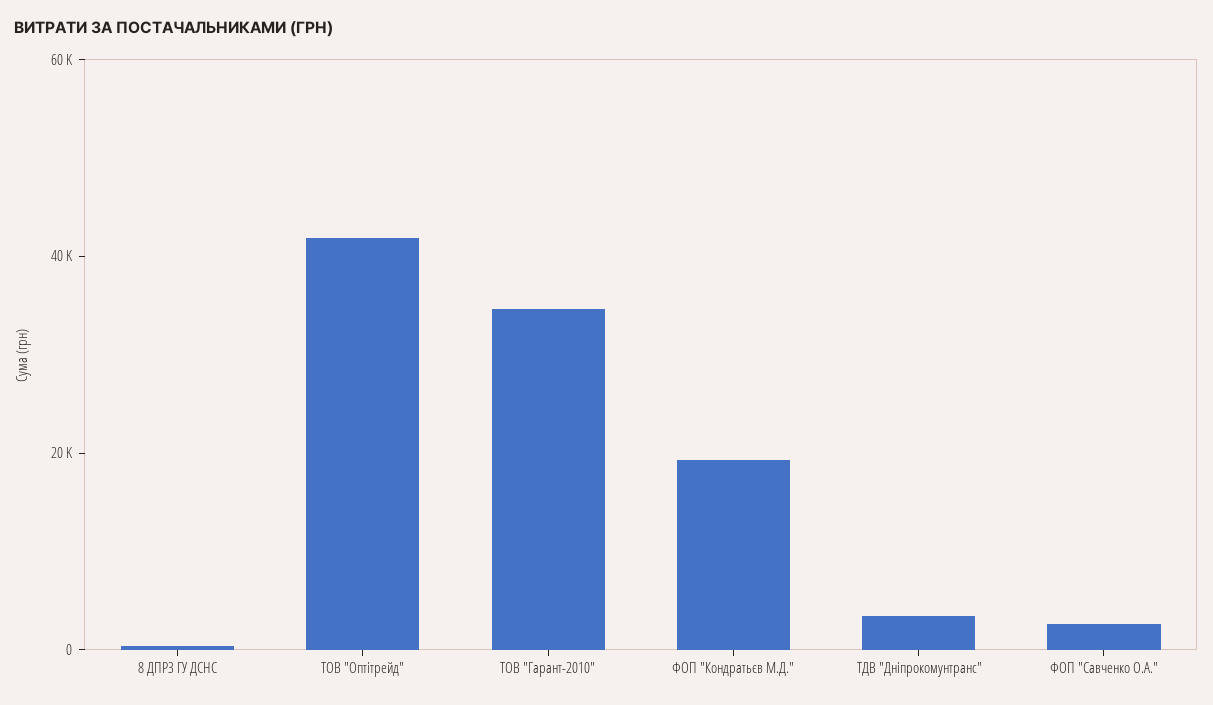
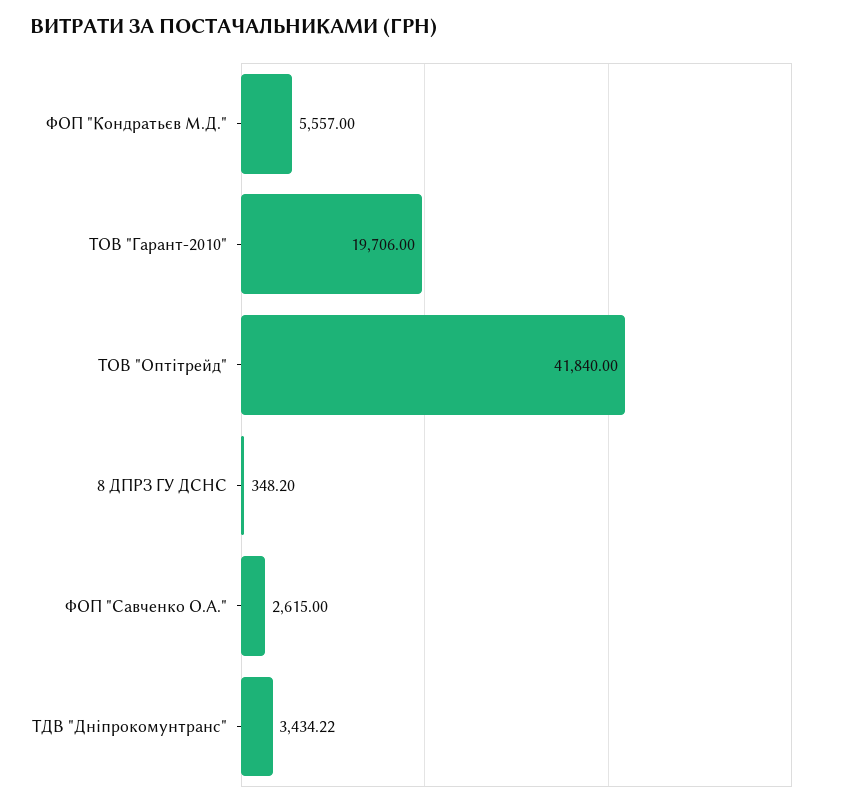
ТОВ "Гарант-2010": 35000 -> 19706
ФОП "Кондратьєв М.Д.": 20000 -> 5557

